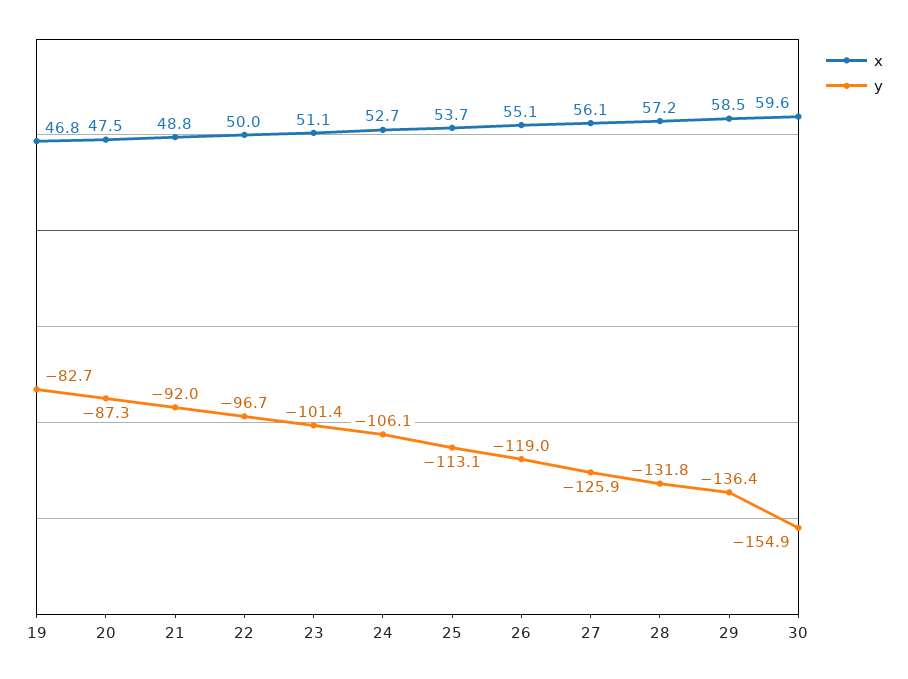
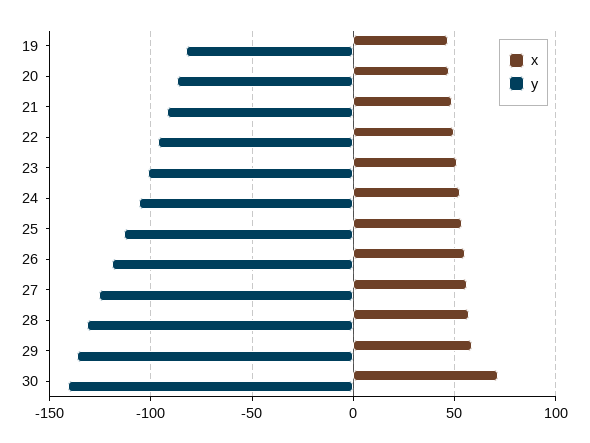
x, 30: 59.6 -> 70
y, 30: -154.9 -> -140

